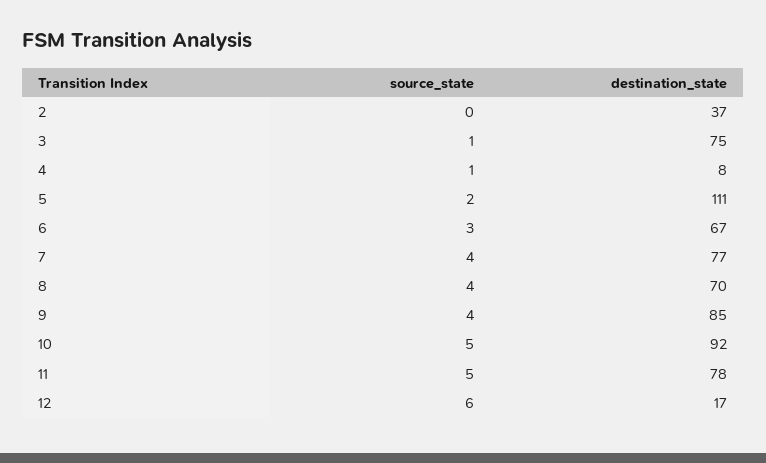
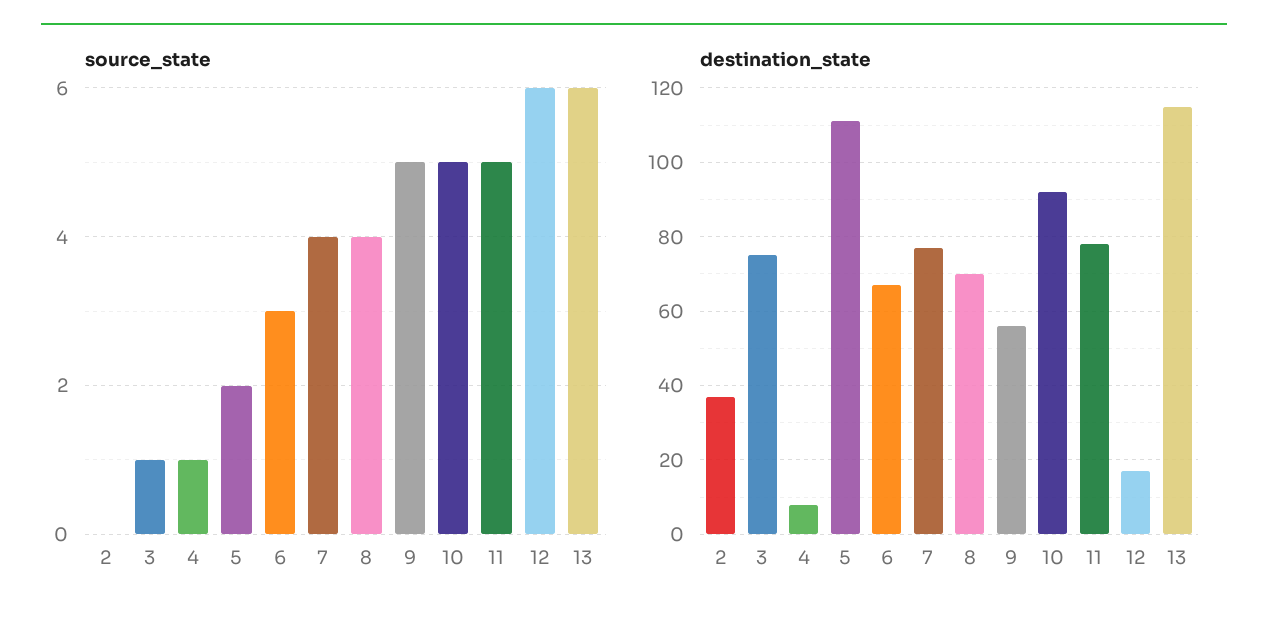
source_state, 9: 4 -> 5
destination_state, 9: 85 -> 55
source_state, 13: none -> 6
destination_state, 13: none -> 115

